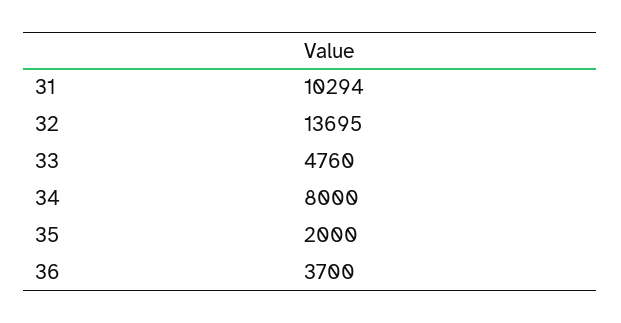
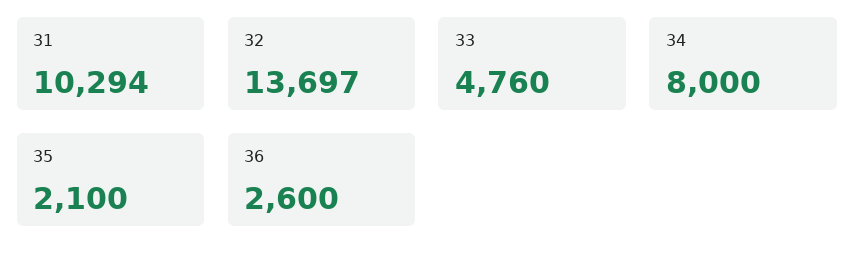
32: 13695 -> 13697
35: 2000 -> 2100
36: 3700 -> 2600

